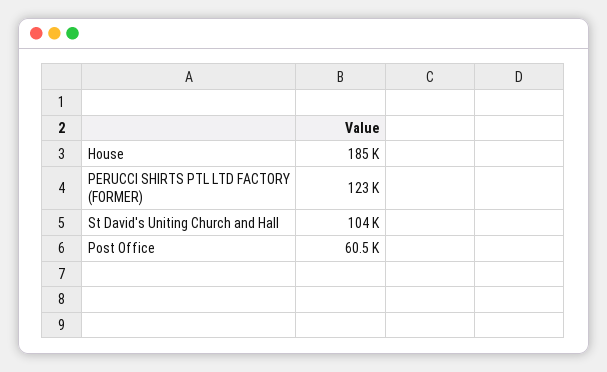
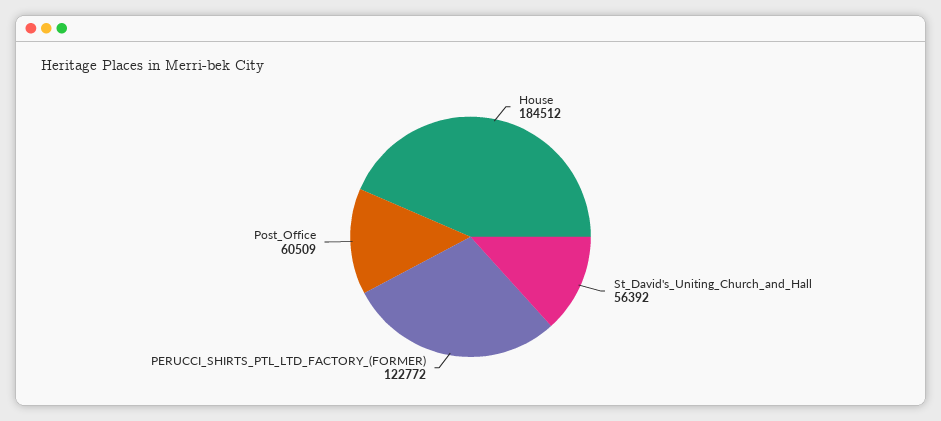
St David's Uniting Church and Hall: 104000 -> 56392

